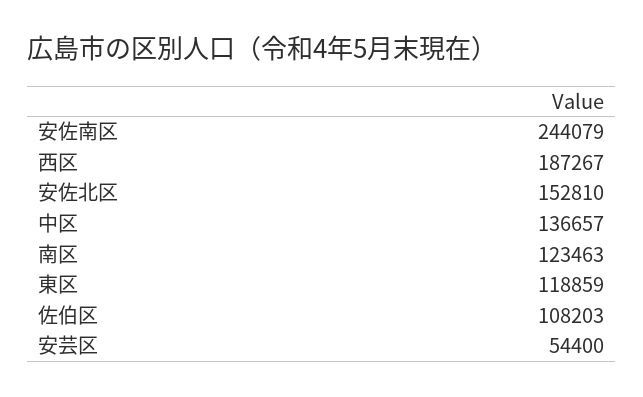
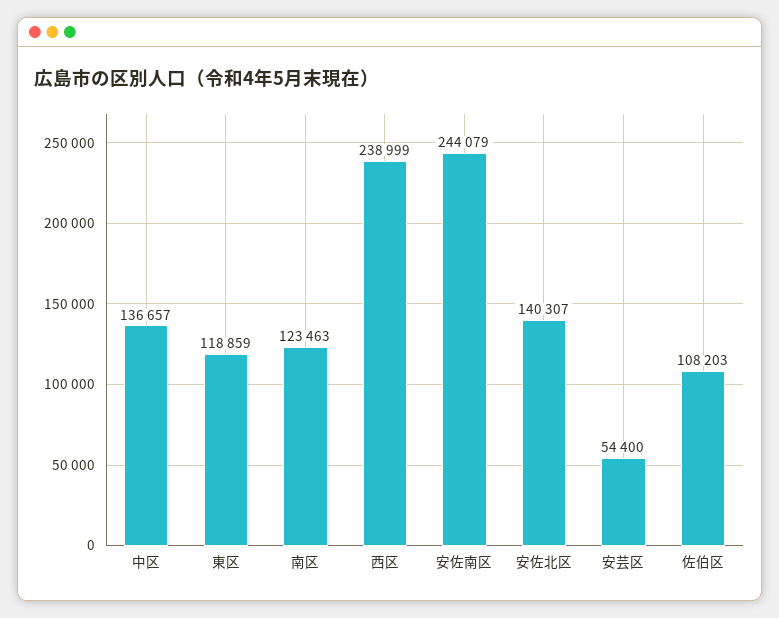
西区: 187267 -> 238999
安佐北区: 152810 -> 140307

